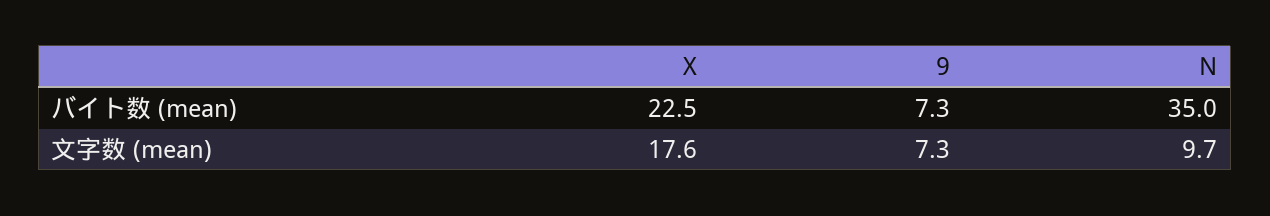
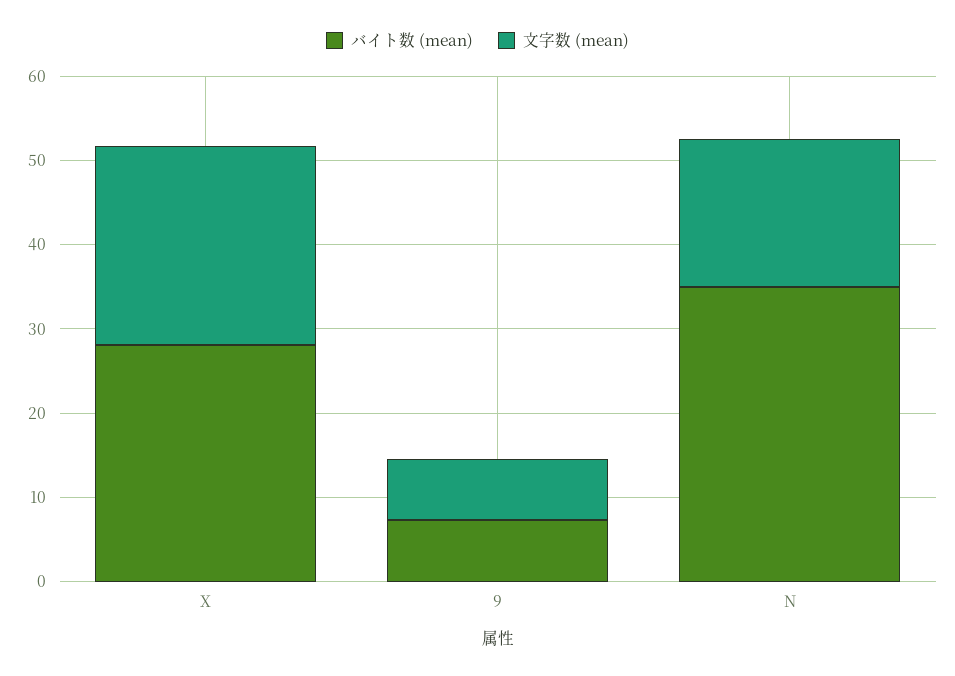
バイト数 (mean), X: 22.5 -> 28
文字数 (mean), X: 17.6 -> 24
文字数 (mean), N: 9.7 -> 18

